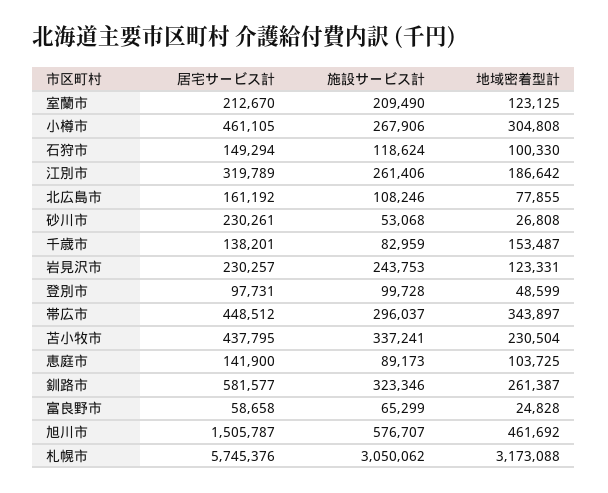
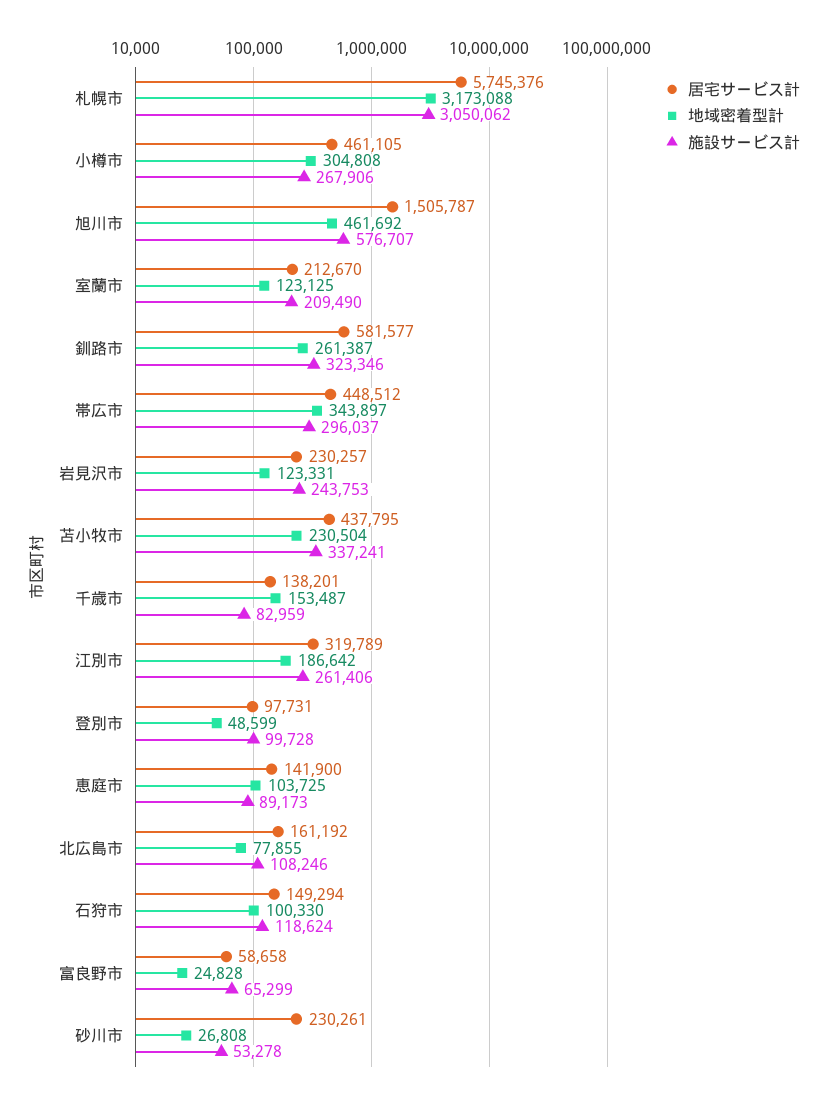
施設サービス計, 砂川市: 53068 -> 53278

